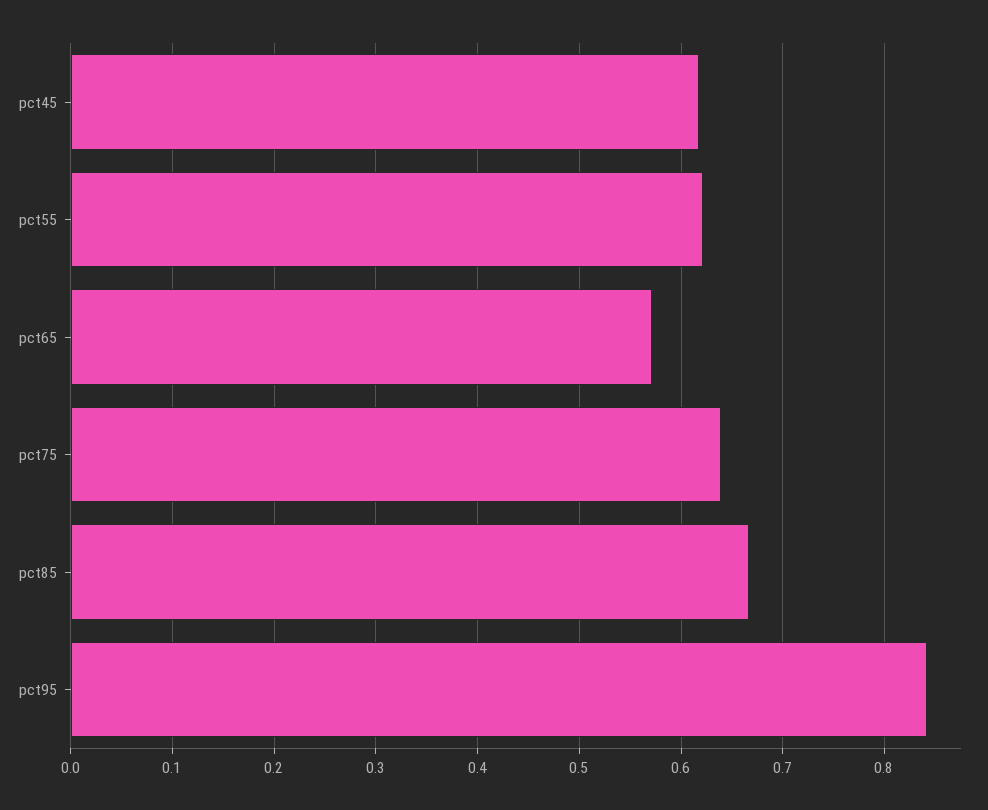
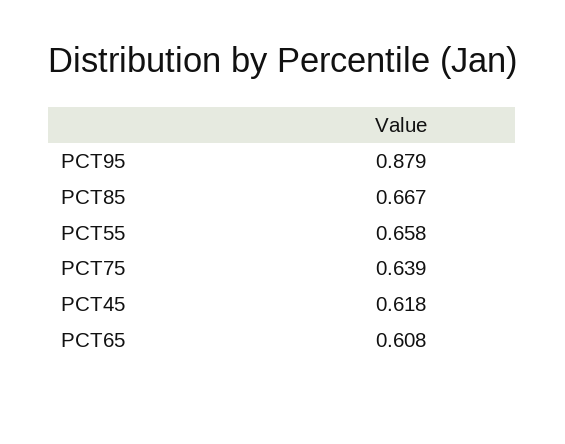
pct55: 0.62 -> 0.658
pct65: 0.57 -> 0.608
pct95: 0.84 -> 0.879

